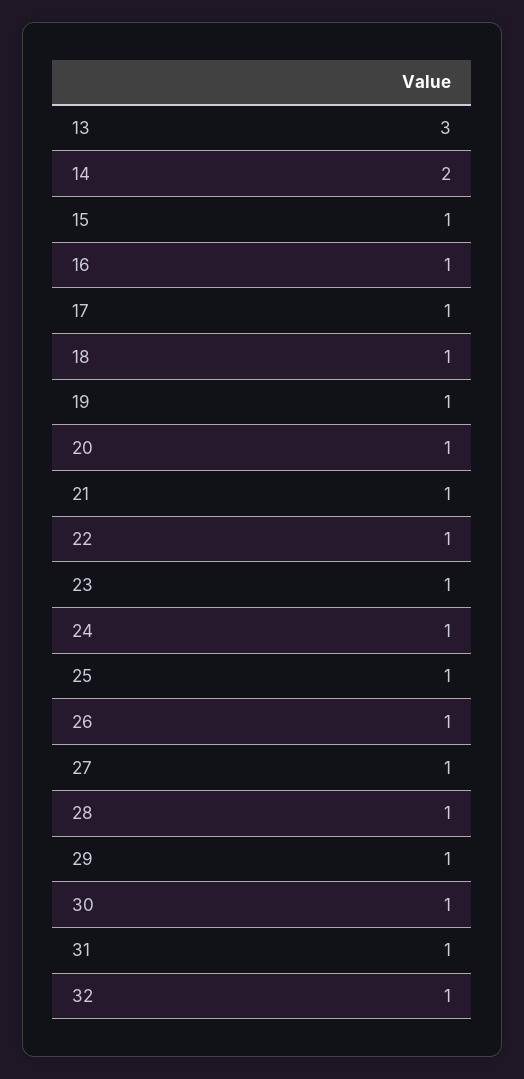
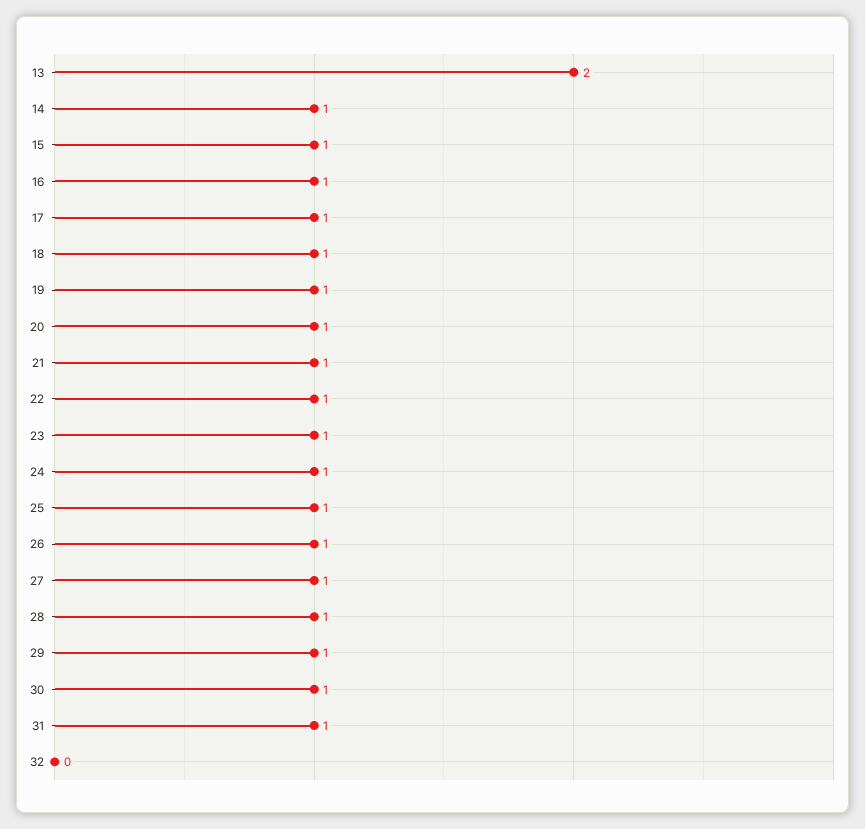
13: 3 -> 2
14: 2 -> 1
32: 1 -> 0

